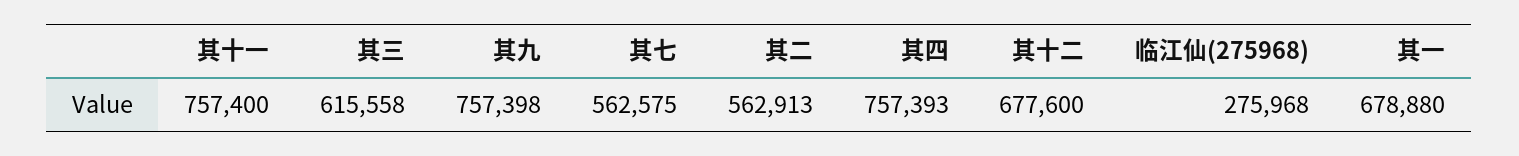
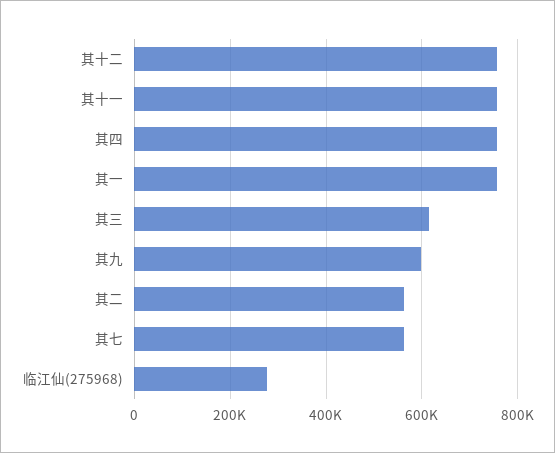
其九: 757398 -> 600000
其十二: 677600 -> 760000
其一: 678880 -> 760000

